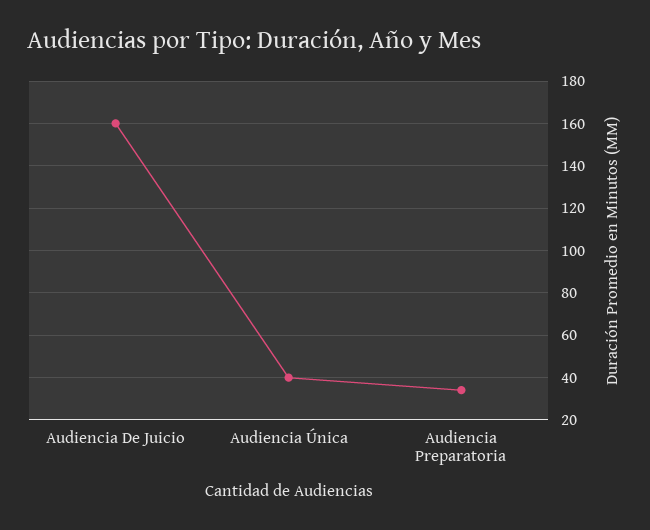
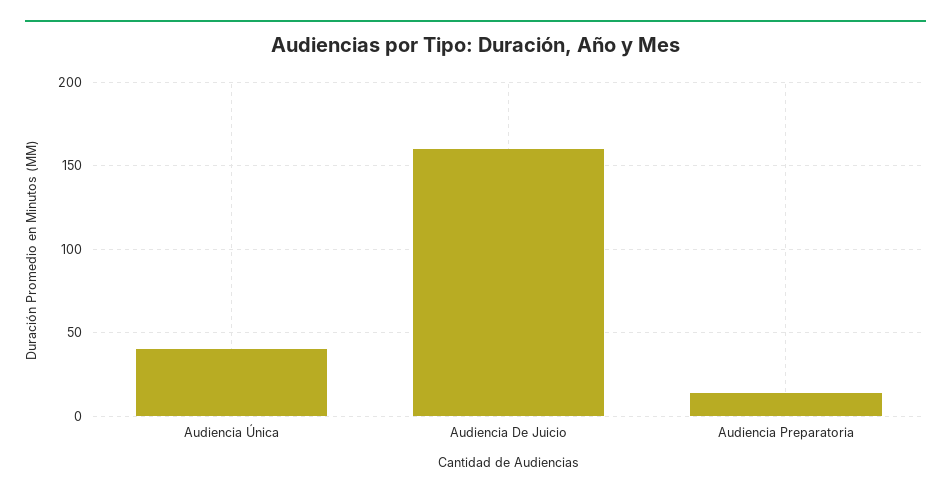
Audiencia Preparatoria: 35 -> 15

